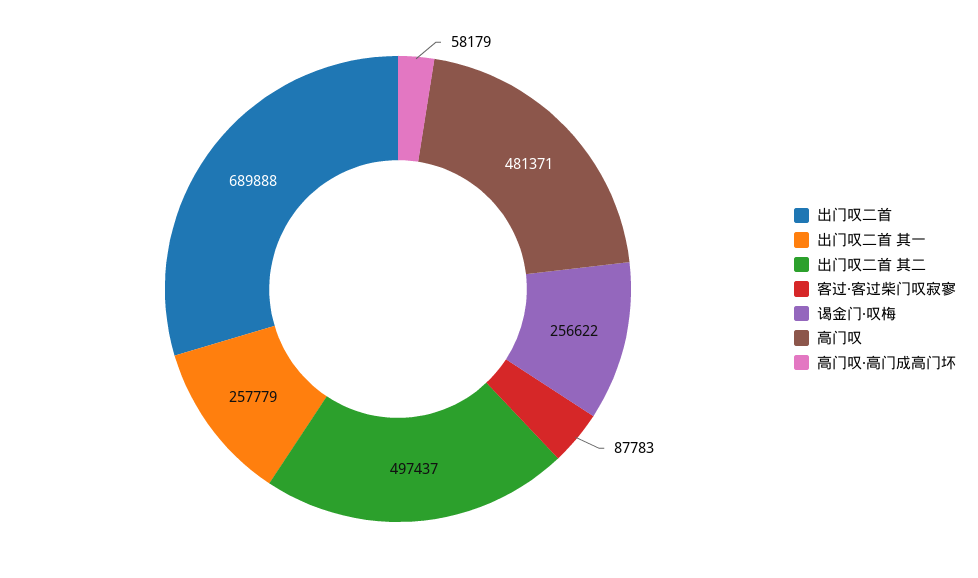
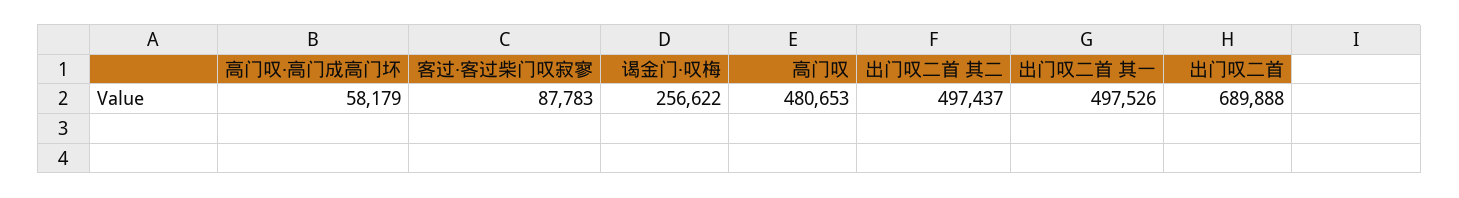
出门叹二首 其一: 257779 -> 497526
高门叹: 481371 -> 480653

